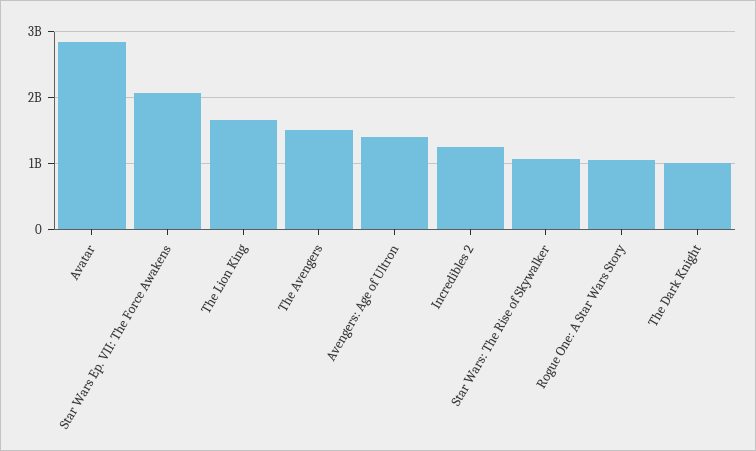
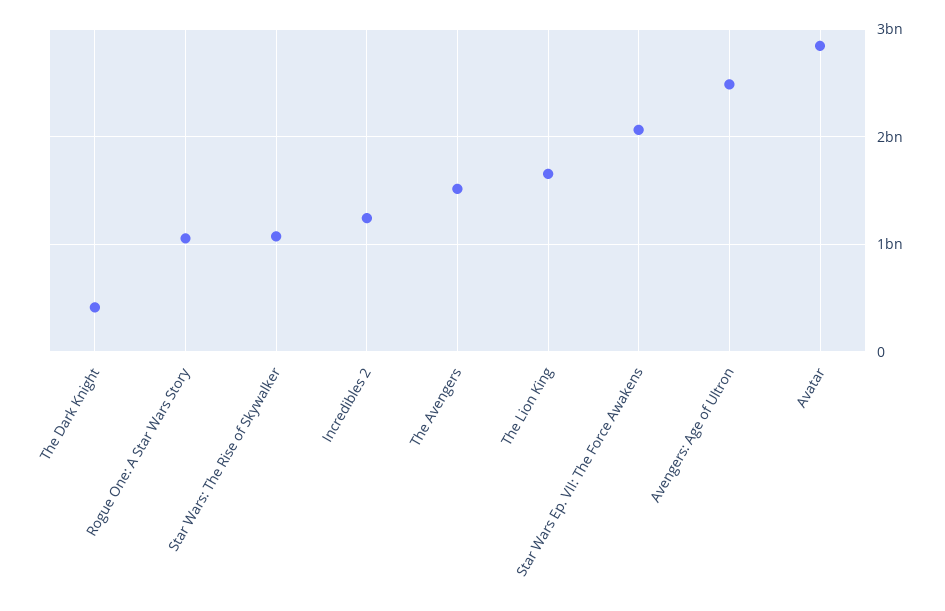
Avengers: Age of Ultron: 1400000000 -> 2500000000
The Dark Knight: 1000000000 -> 400000000

